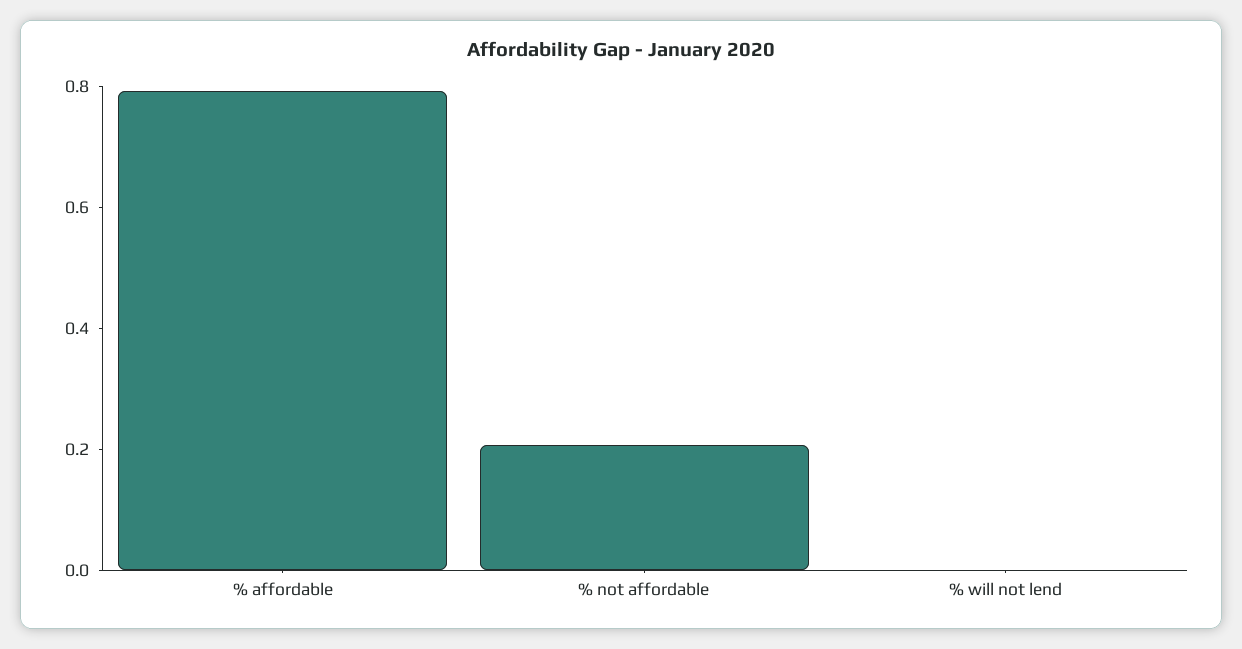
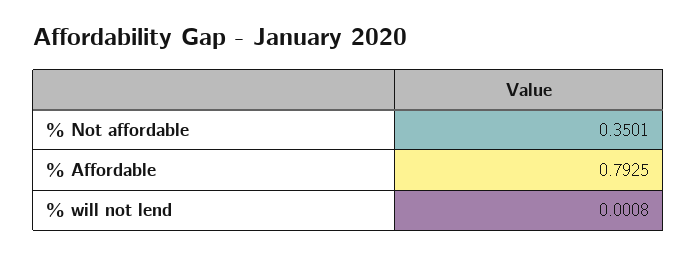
% not affordable: 0.2 -> 0.3501

